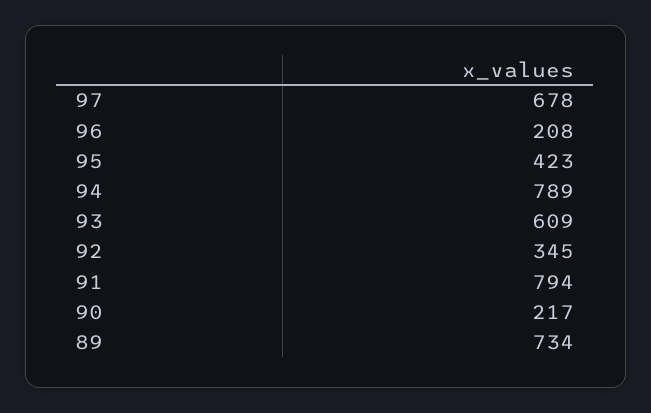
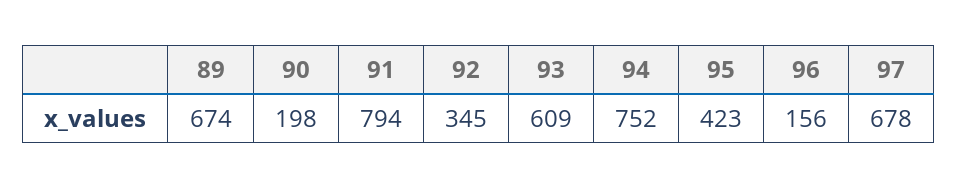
96: 208 -> 156
94: 789 -> 752
90: 217 -> 198
89: 734 -> 674

